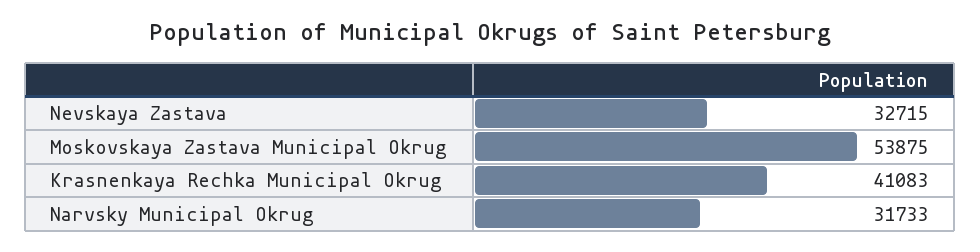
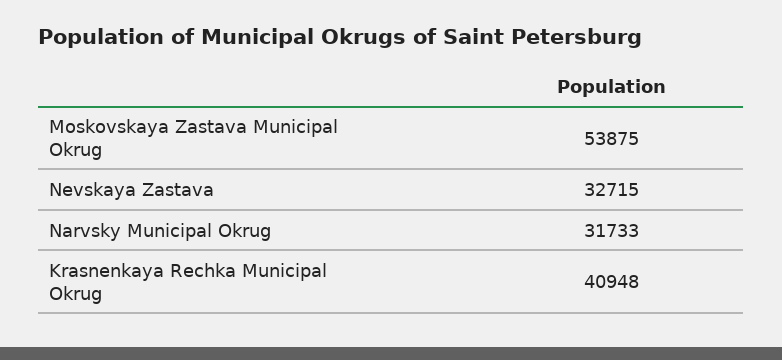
Krasnenkaya Rechka Municipal Okrug: 41083 -> 40948

